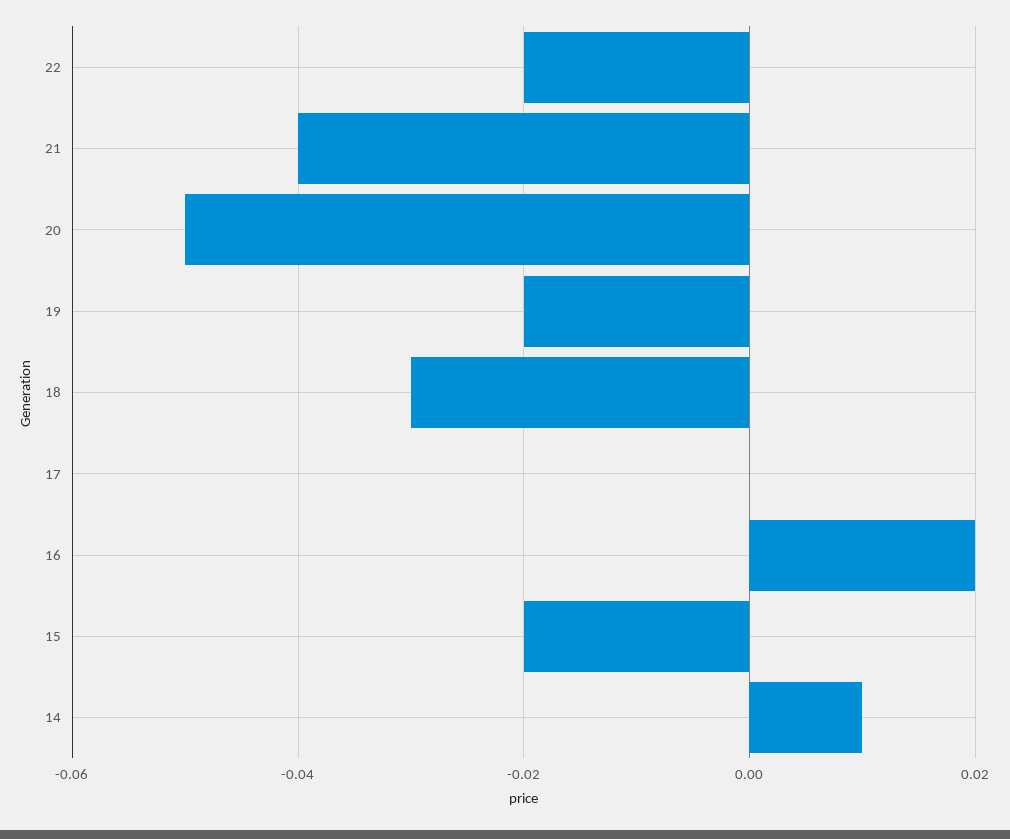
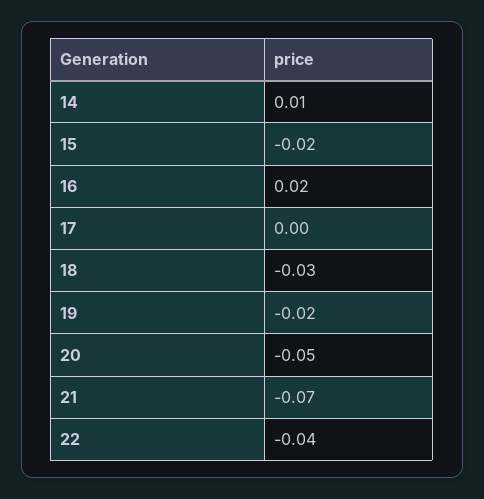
22: -0.02 -> -0.04
21: -0.04 -> -0.07

